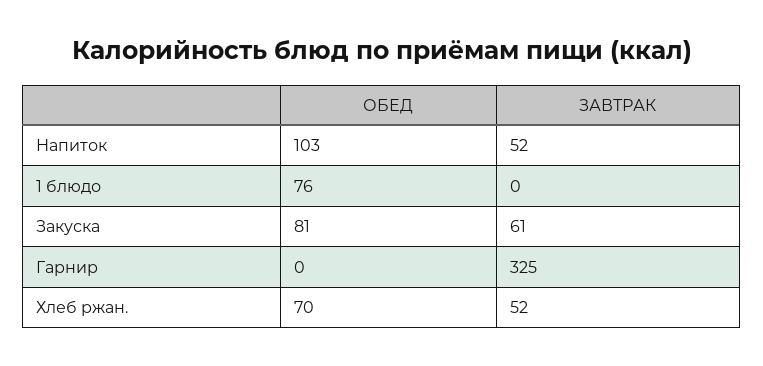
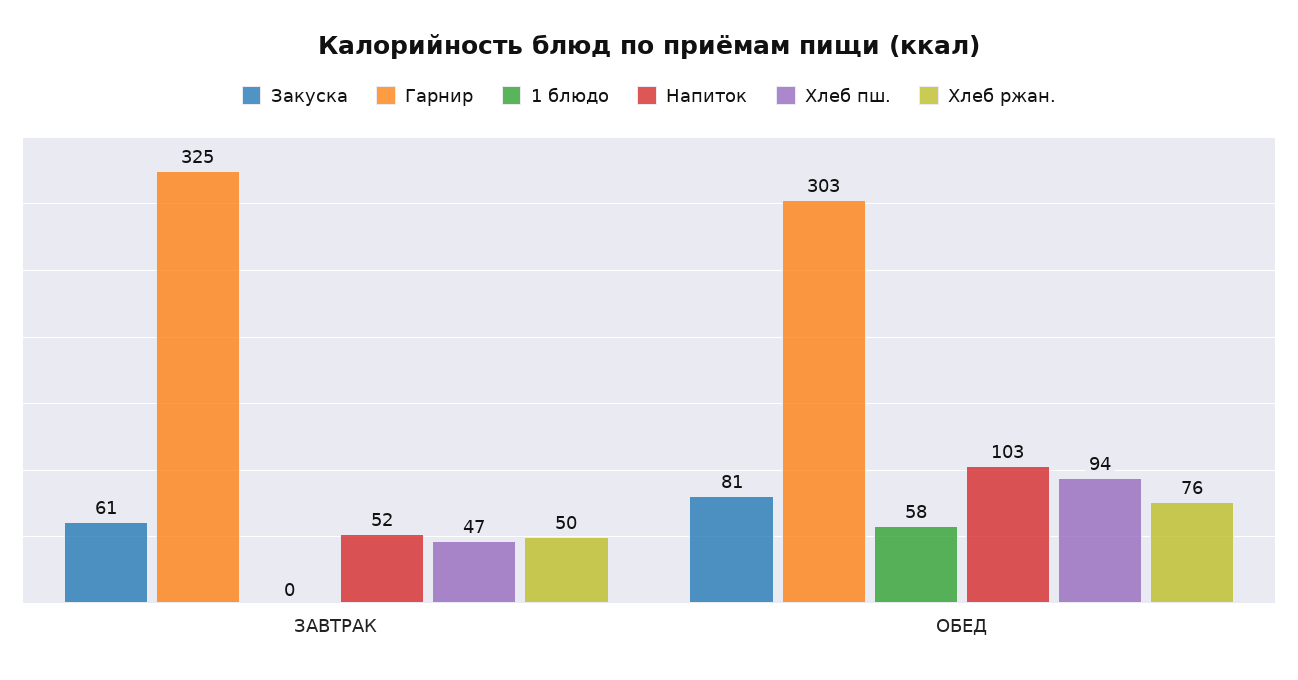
1 блюдо, ОБЕД: 76 -> 58
Гарнир, ОБЕД: 0 -> 303
Хлеб ржан., ОБЕД: 70 -> 76
Хлеб ржан., ЗАВТРАК: 52 -> 50
Хлеб пш., ЗАВТРАК: none -> 47
Хлеб пш., ОБЕД: none -> 94

